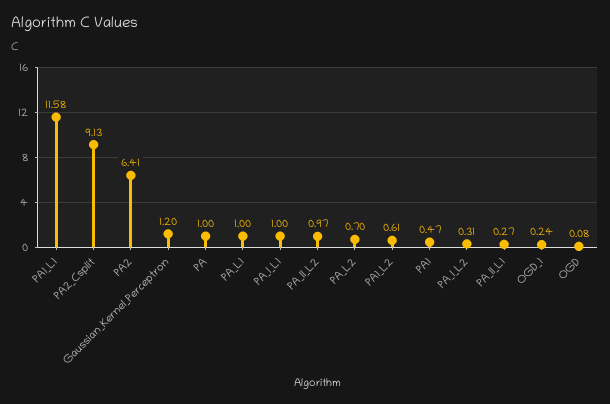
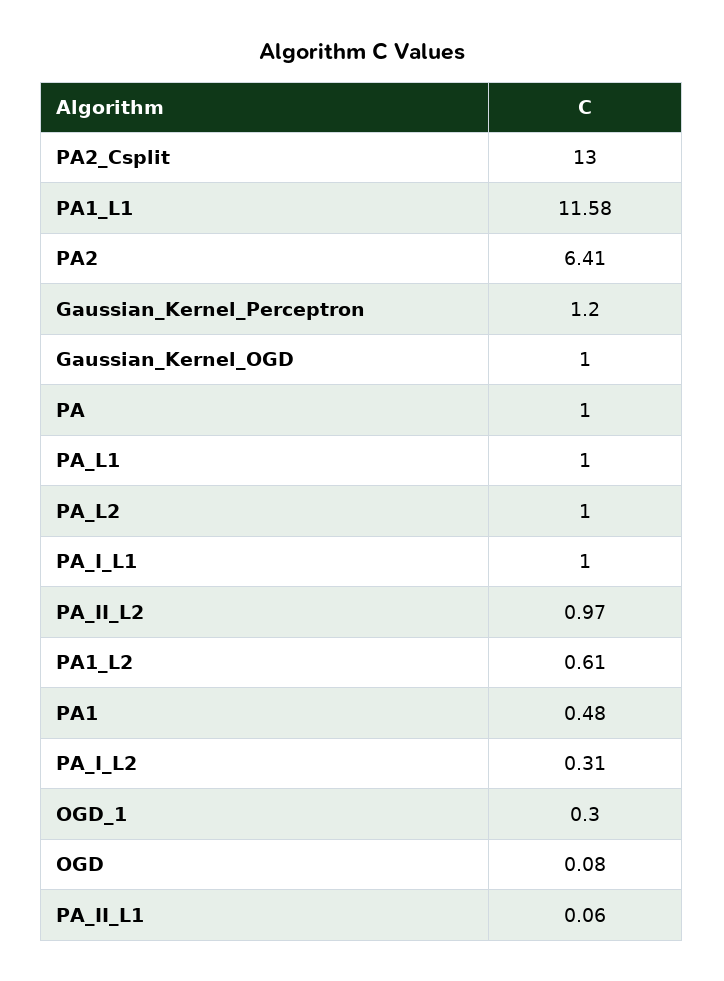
PA2_Csplit: 9.13 -> 13
PA_L2: 0.7 -> 1
PA1: 0.47 -> 0.48
PA_II_L1: 0.27 -> 0.06
OGD_1: 0.24 -> 0.3
Gaussian_Kernel_OGD: none -> 1

